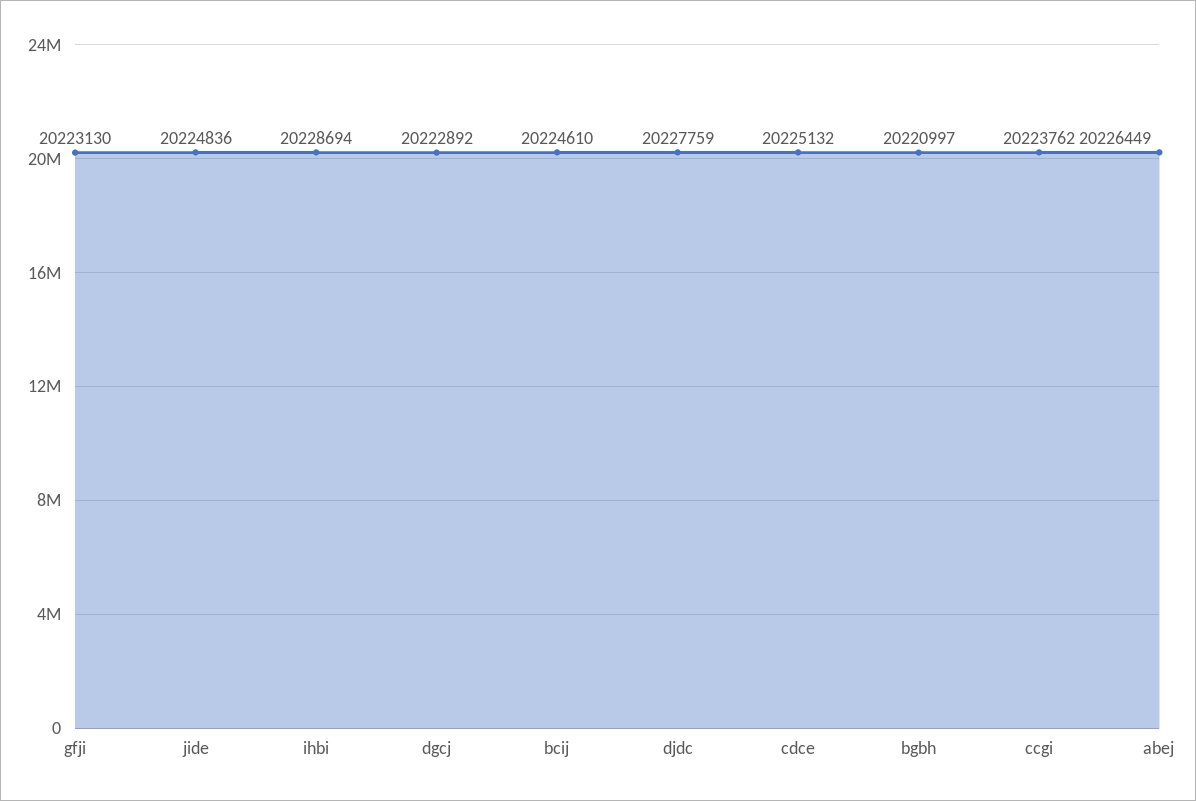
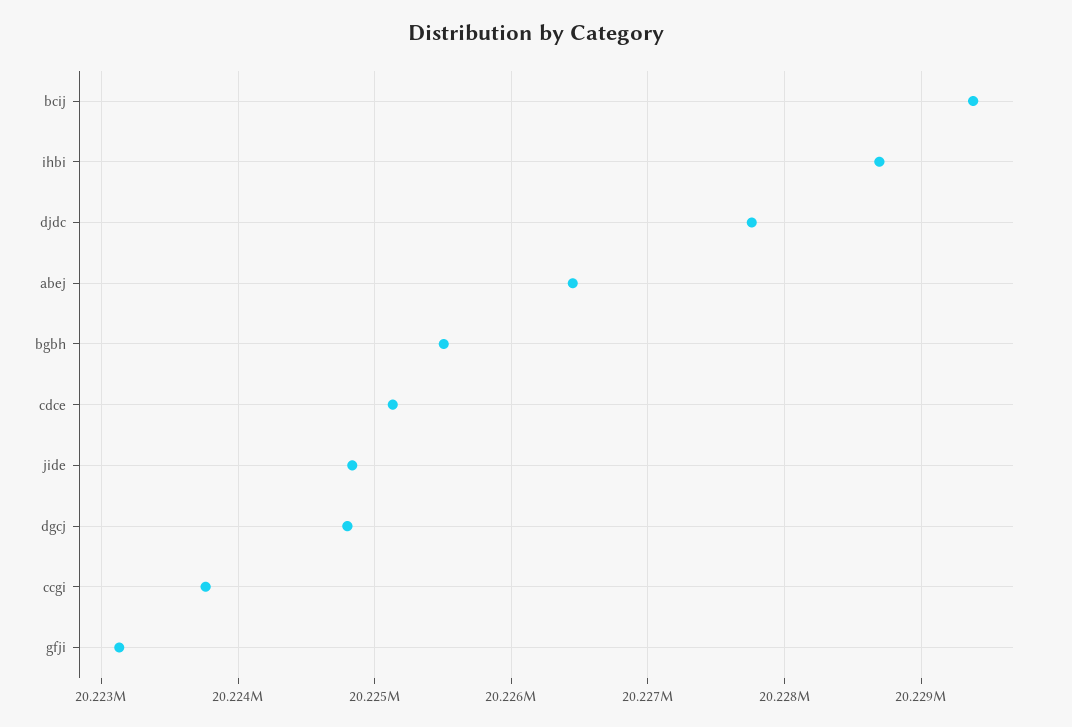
dgcj: 20222892 -> 20224800
bcij: 20224610 -> 20229400
bgbh: 20220997 -> 20225500

